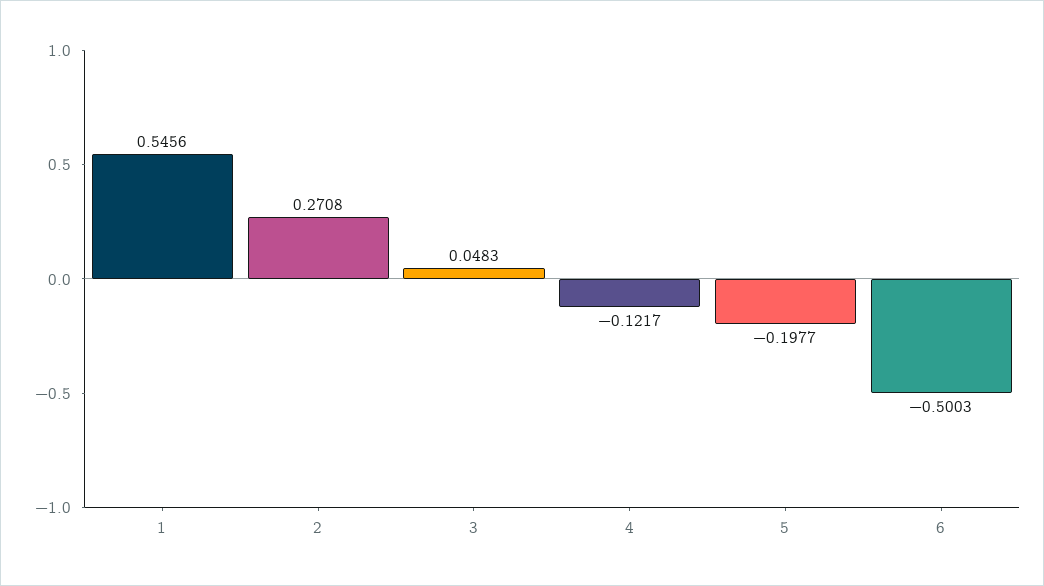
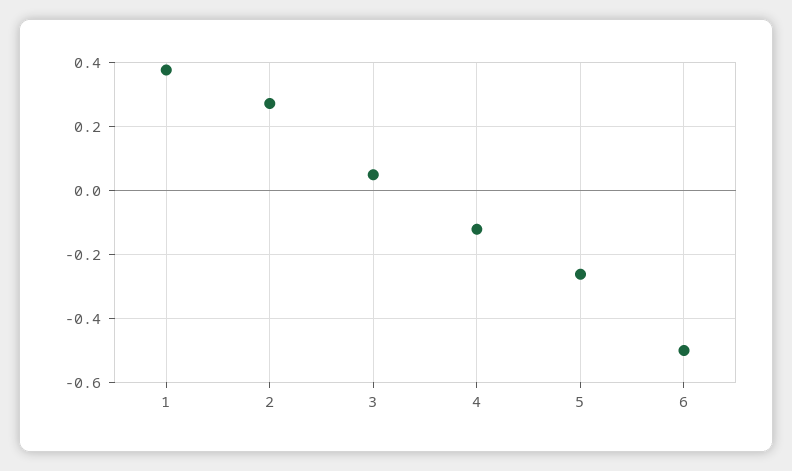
1: 0.5456 -> 0.38
5: -0.1977 -> -0.26

